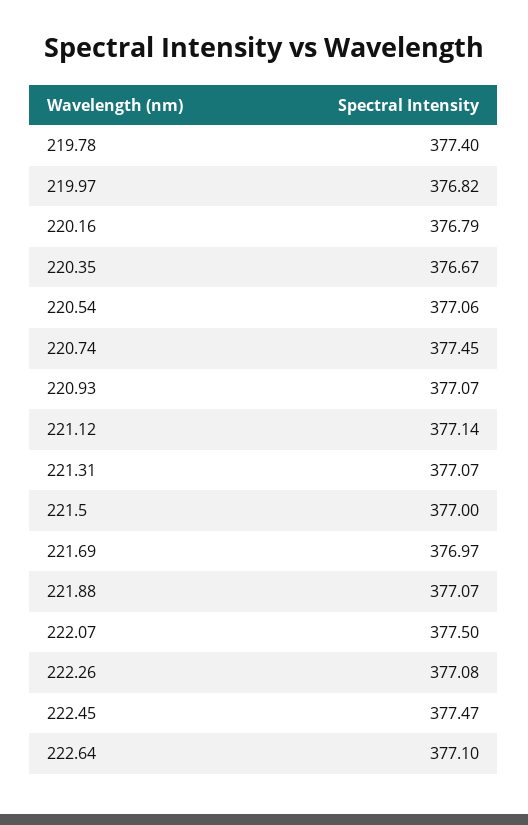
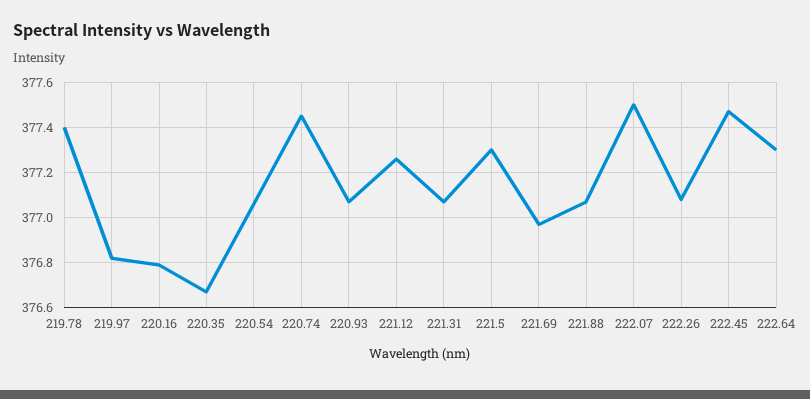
221.12: 377.14 -> 377.25
221.5: 377 -> 377.3
222.64: 377.1 -> 377.3

